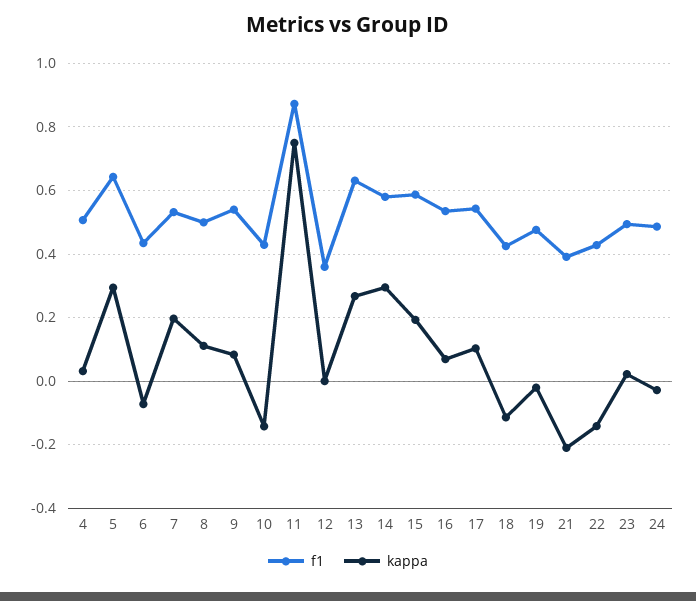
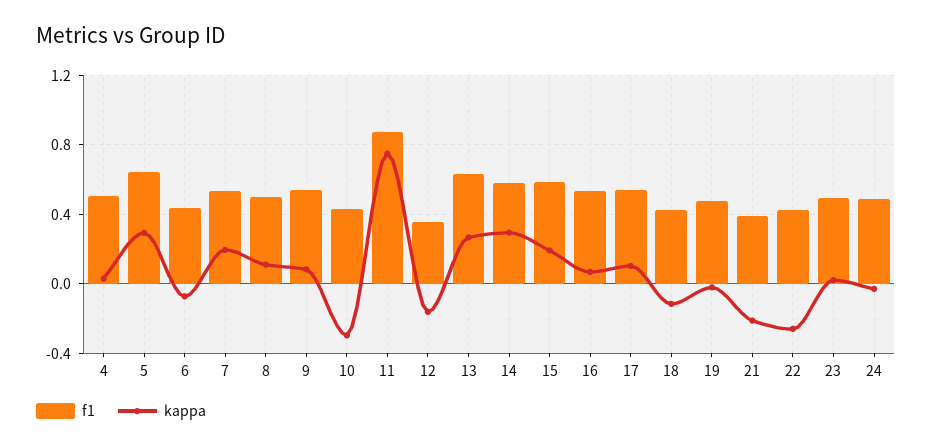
kappa, 10: -0.14 -> -0.3
kappa, 12: 0 -> -0.15
kappa, 22: -0.14 -> -0.25

